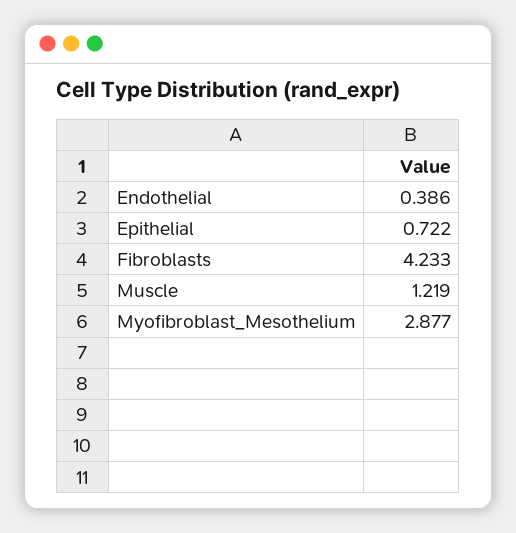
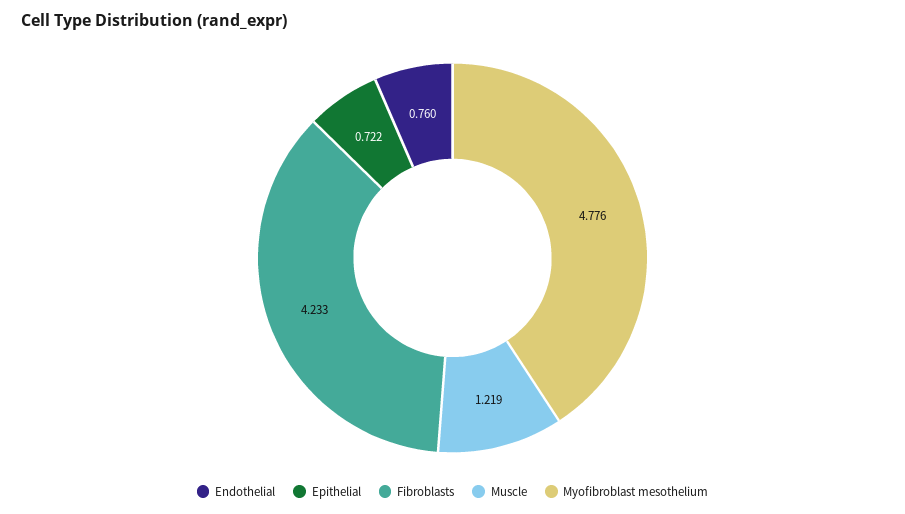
Endothelial: 0.386 -> 0.76
Myofibroblast_Mesothelium: 2.877 -> 4.776

